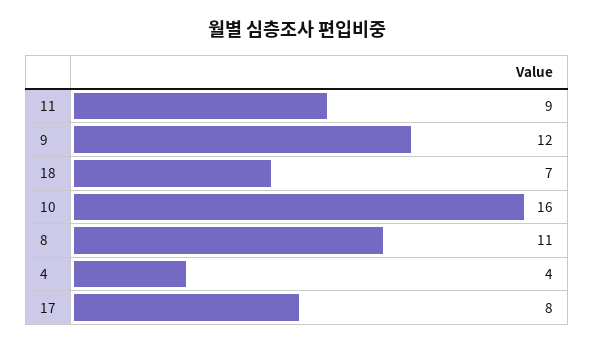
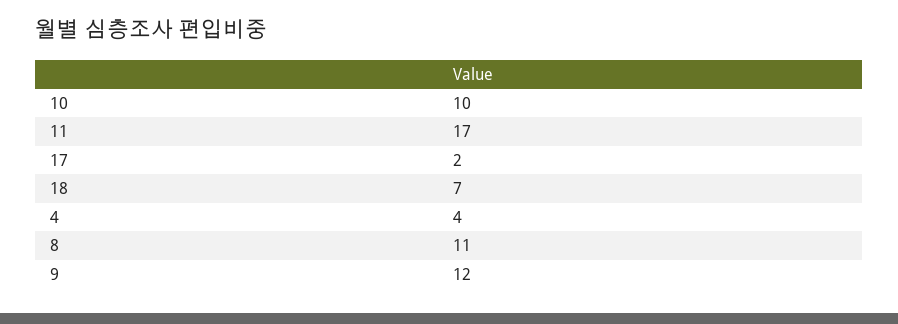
11: 9 -> 17
10: 16 -> 10
17: 8 -> 2

